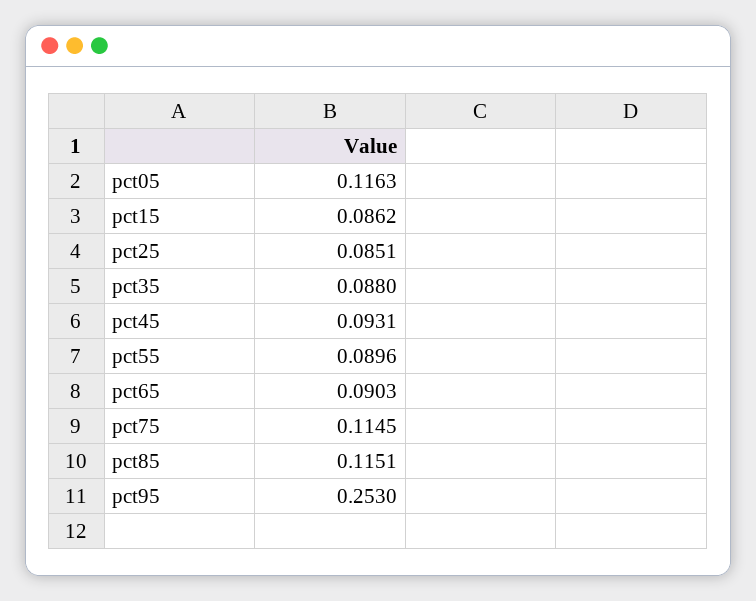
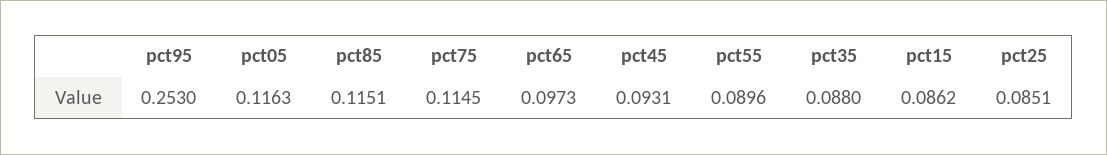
pct65: 0.0903 -> 0.0973

